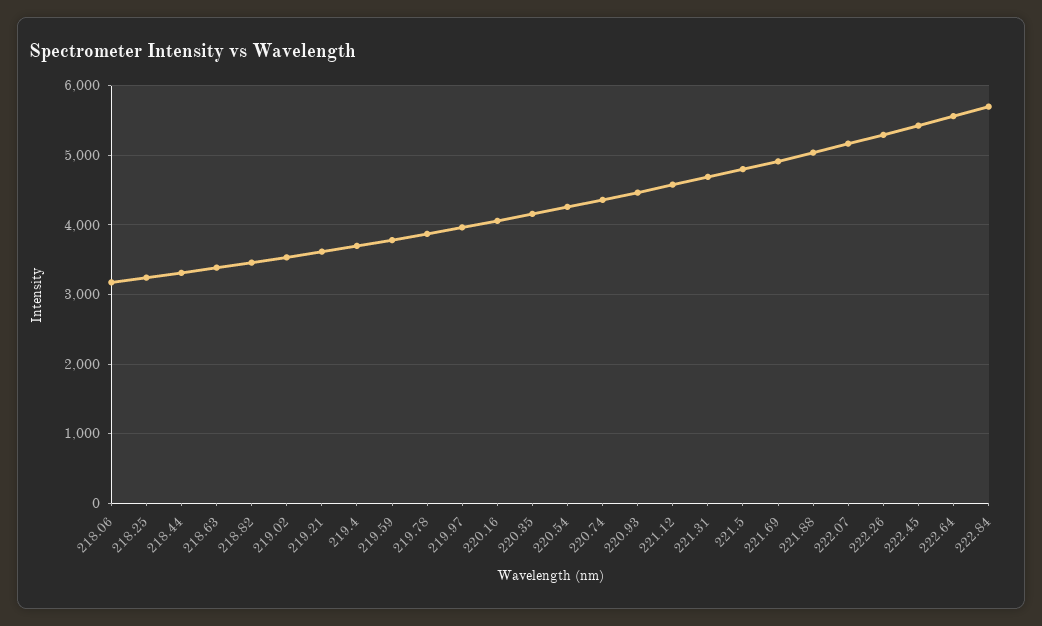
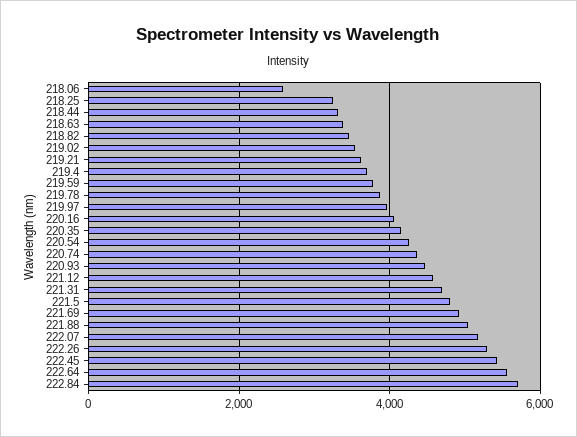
218.06: 3200 -> 2600

